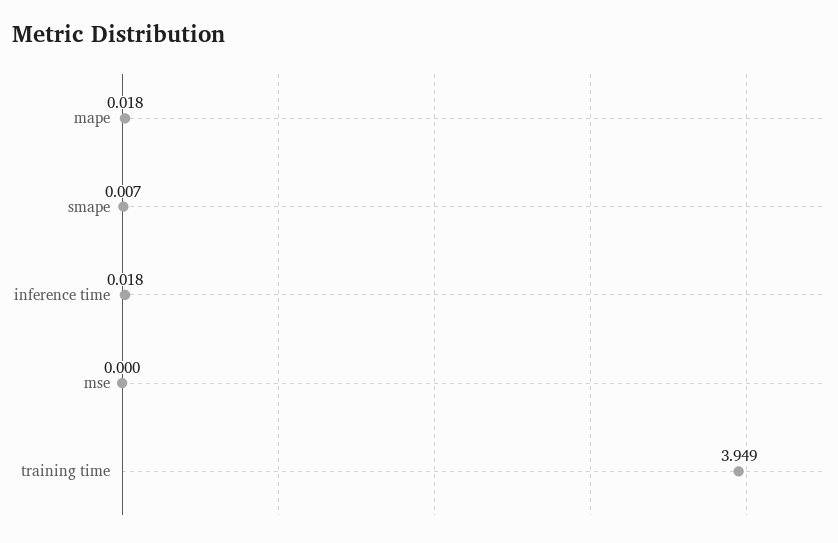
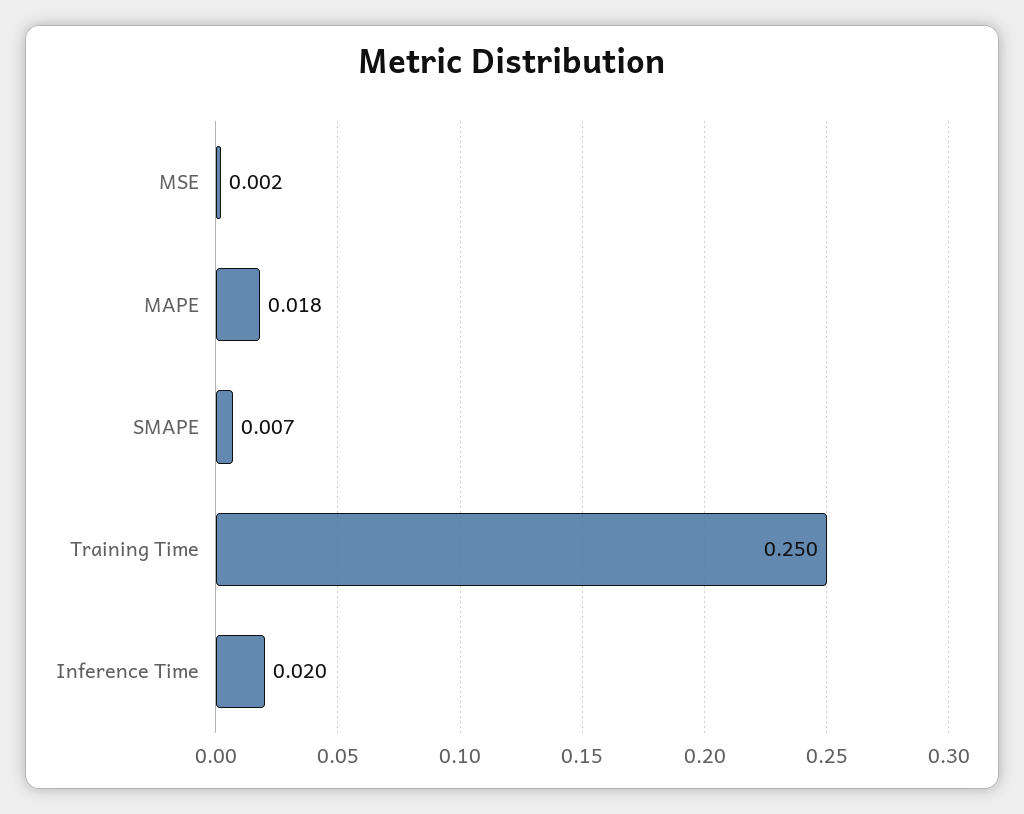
inference time: 0.018 -> 0.02
mse: 0 -> 0.002
training time: 3.949 -> 0.25

